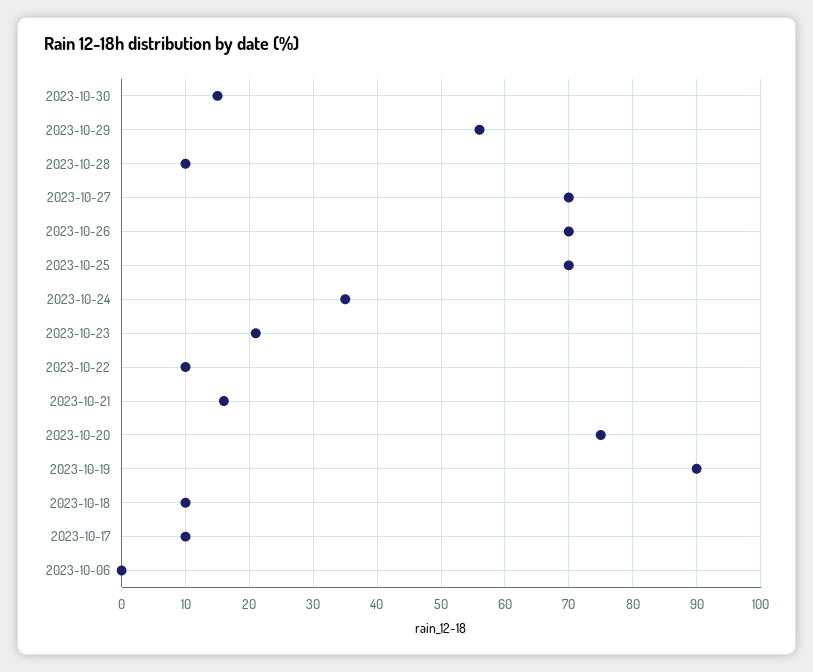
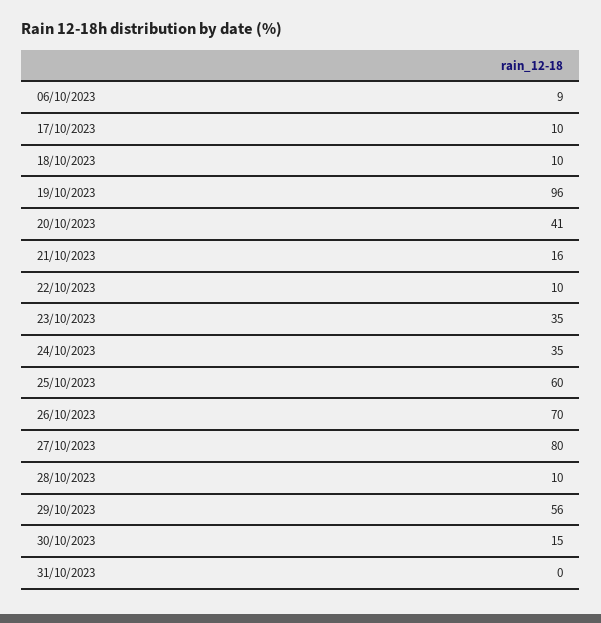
2023-10-27: 70 -> 80
2023-10-25: 70 -> 60
2023-10-23: 21 -> 35
2023-10-20: 75 -> 41
2023-10-19: 90 -> 96
2023-10-06: 0 -> 9
31/10/2023: none -> 0

